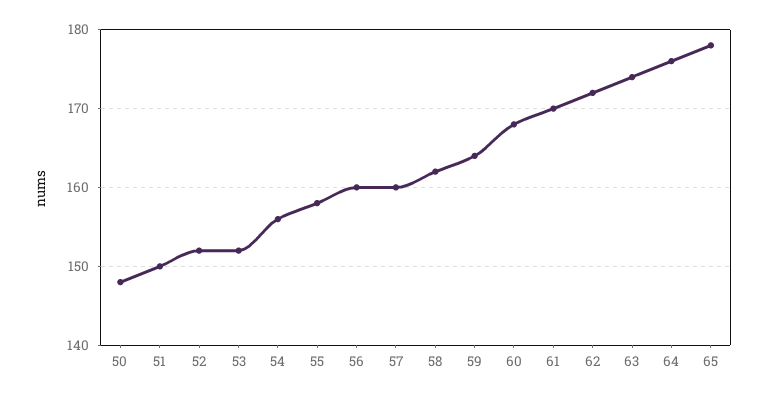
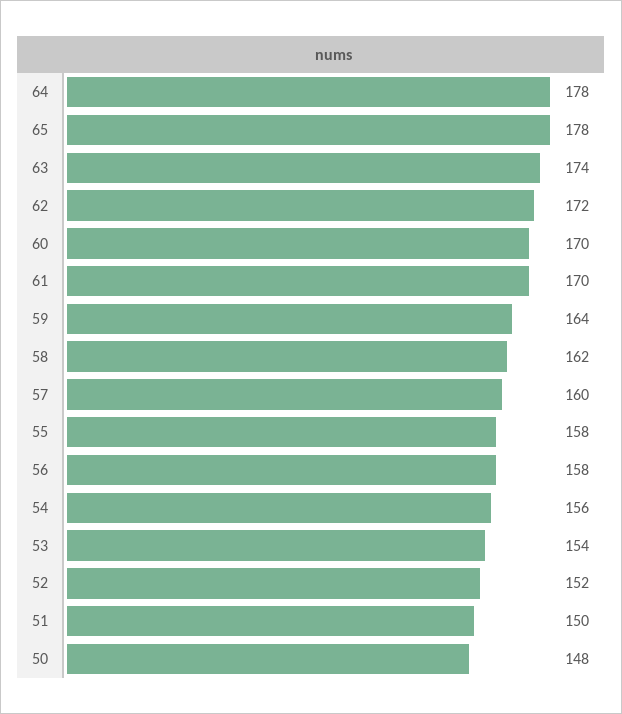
53: 152 -> 154
56: 160 -> 158
60: 168 -> 170
64: 176 -> 178

